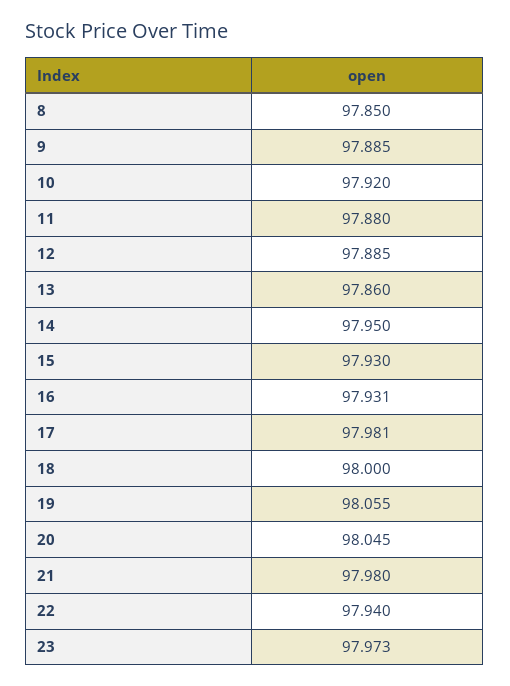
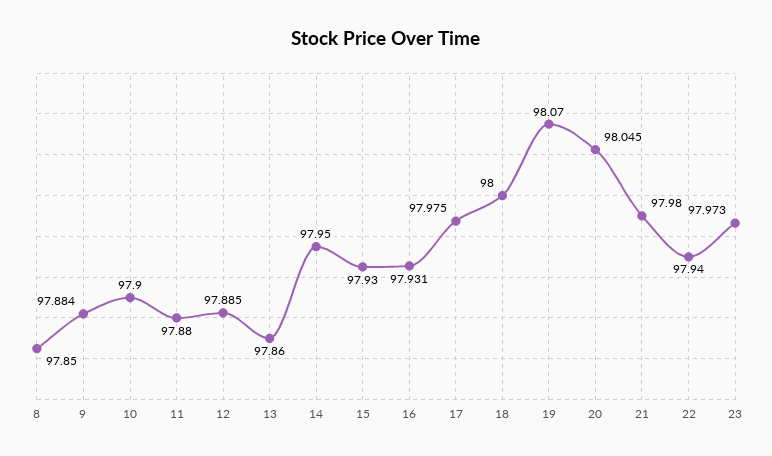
9: 97.885 -> 97.884
10: 97.92 -> 97.9
17: 97.981 -> 97.975
19: 98.055 -> 98.07

